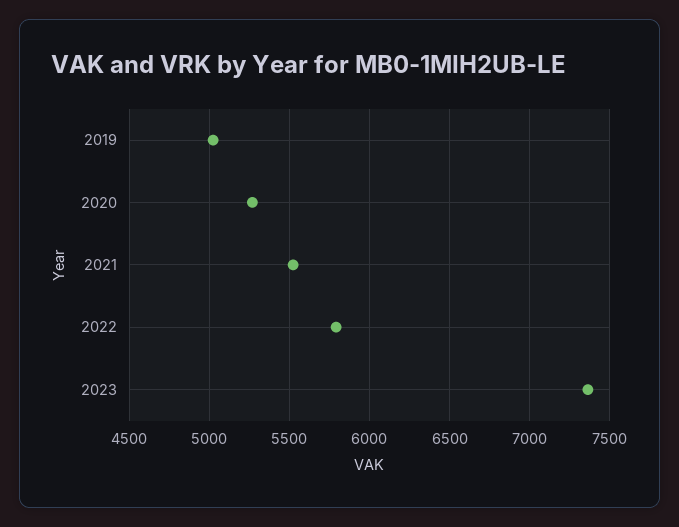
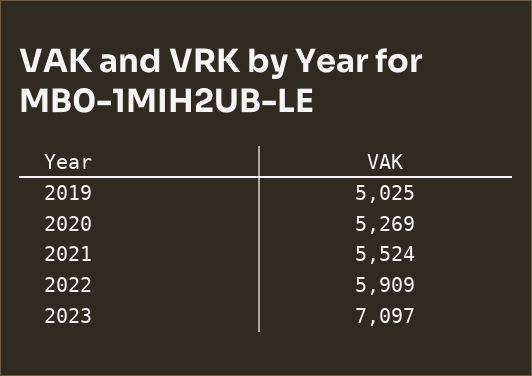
2022: 5800 -> 5909
2023: 7350 -> 7097

